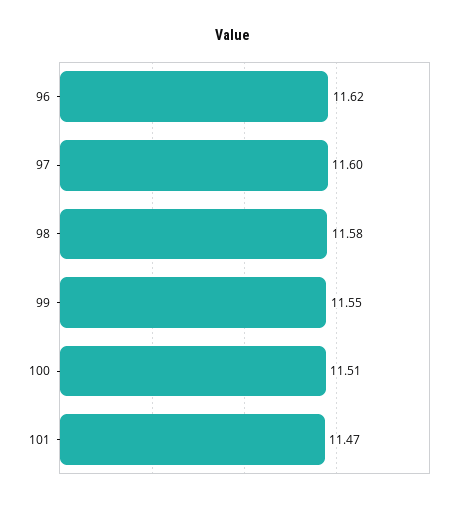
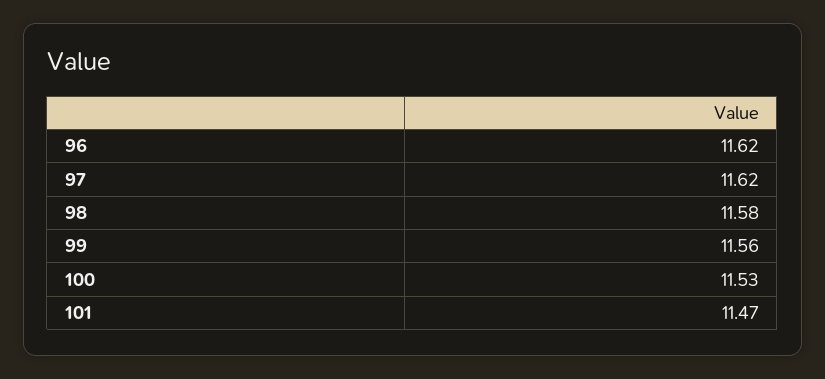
97: 11.6 -> 11.62
99: 11.55 -> 11.56
100: 11.51 -> 11.53

